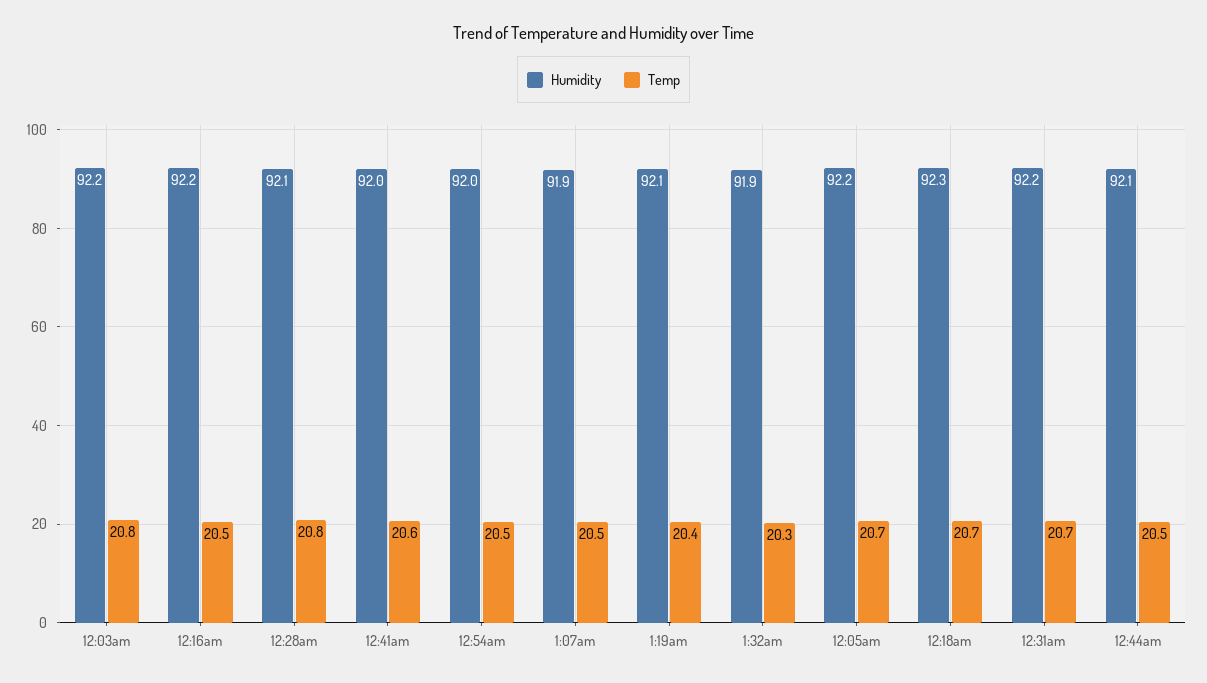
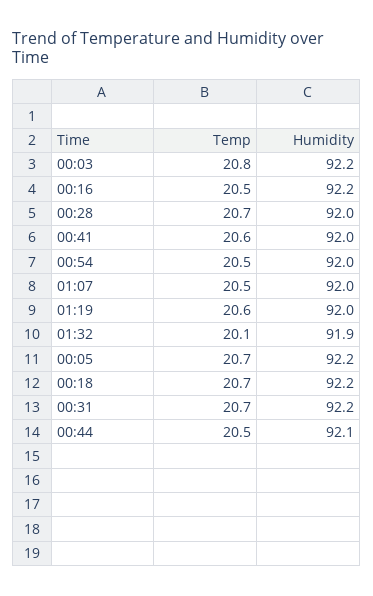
Humidity, 12:28am: 92.1 -> 92
Temp, 12:28am: 20.8 -> 20.7
Humidity, 1:07am: 91.9 -> 92
Humidity, 1:19am: 92.1 -> 92
Temp, 1:19am: 20.4 -> 20.6
Temp, 1:32am: 20.3 -> 20.1
Humidity, 12:18am: 92.3 -> 92.2

